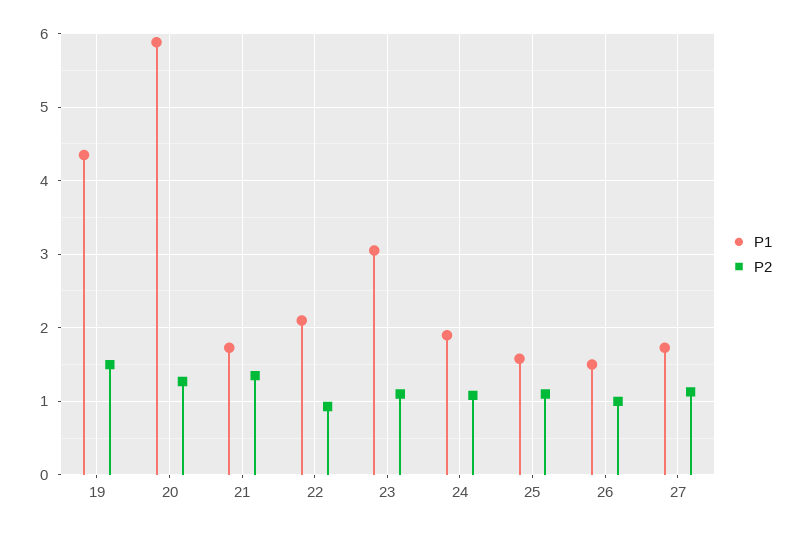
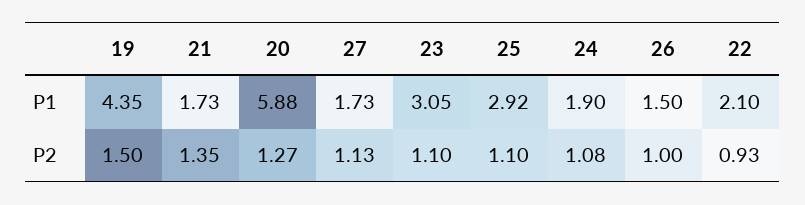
P1, 25: 1.6 -> 2.92

